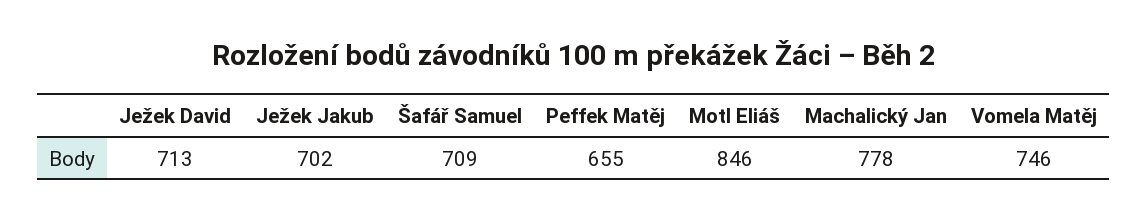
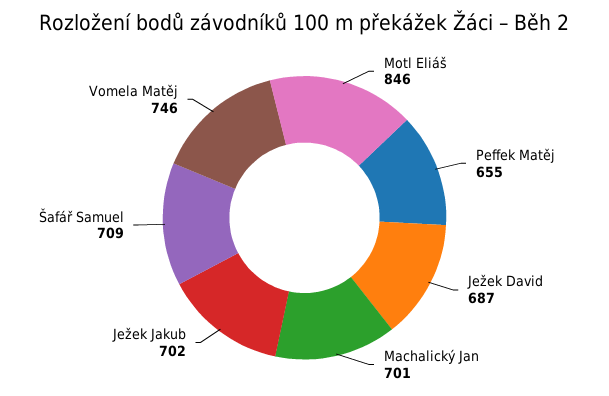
Ježek David: 713 -> 687
Machalický Jan: 778 -> 701

